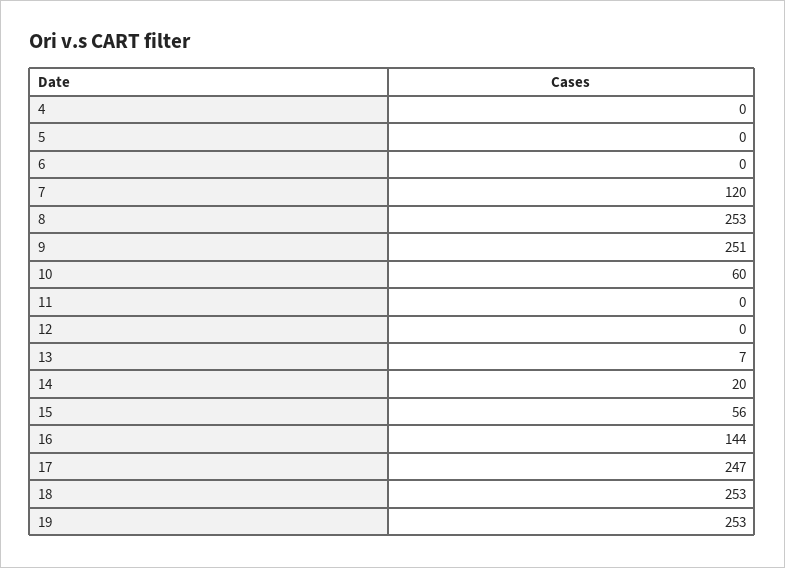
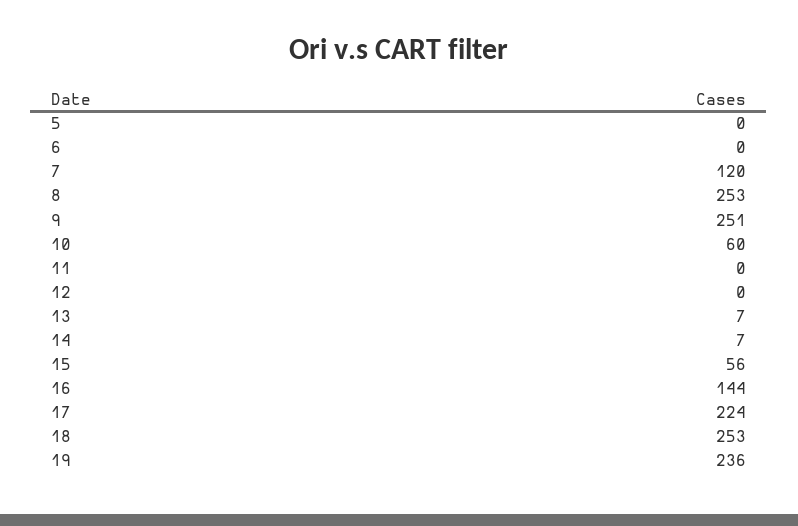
4: 0 -> none
14: 20 -> 7
17: 247 -> 224
19: 253 -> 236

